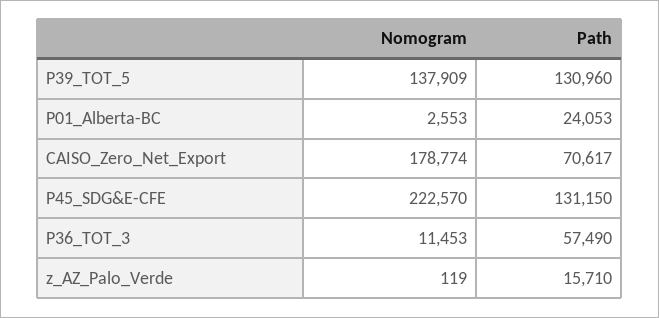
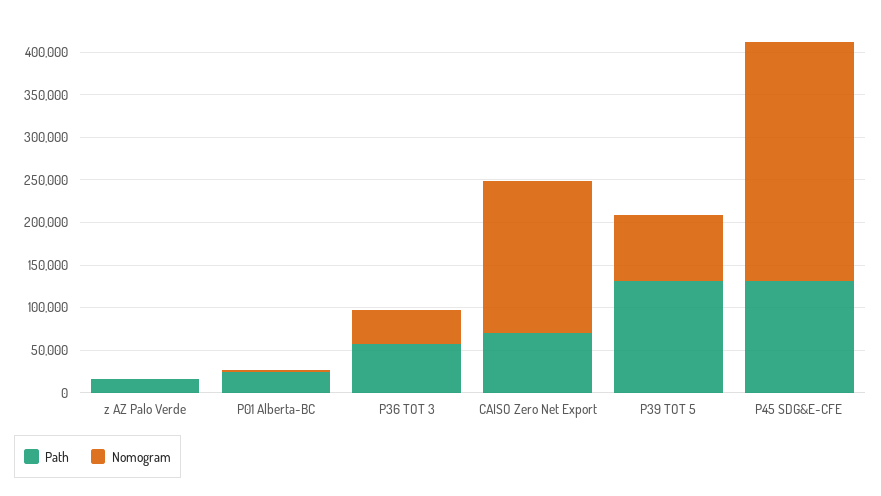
Nomogram, P39_TOT_5: 137909 -> 80000
Nomogram, P45_SDG&E-CFE: 222570 -> 280000
Nomogram, P36_TOT_3: 11453 -> 40000

